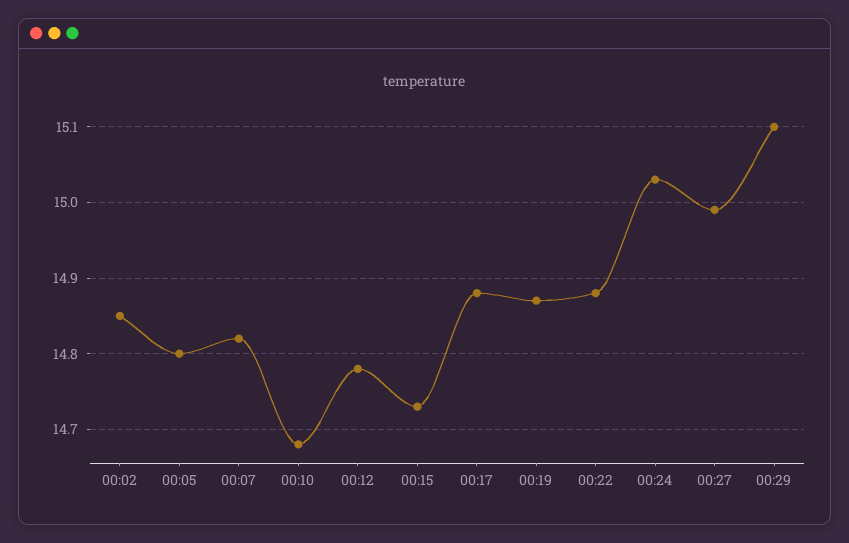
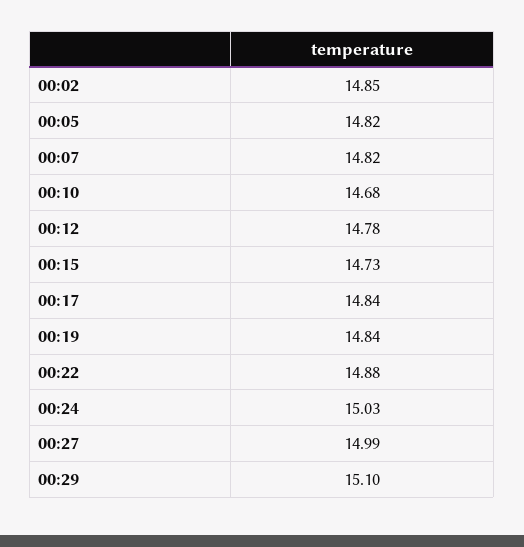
00:05: 14.8 -> 14.82
00:17: 14.88 -> 14.84
00:19: 14.87 -> 14.84

